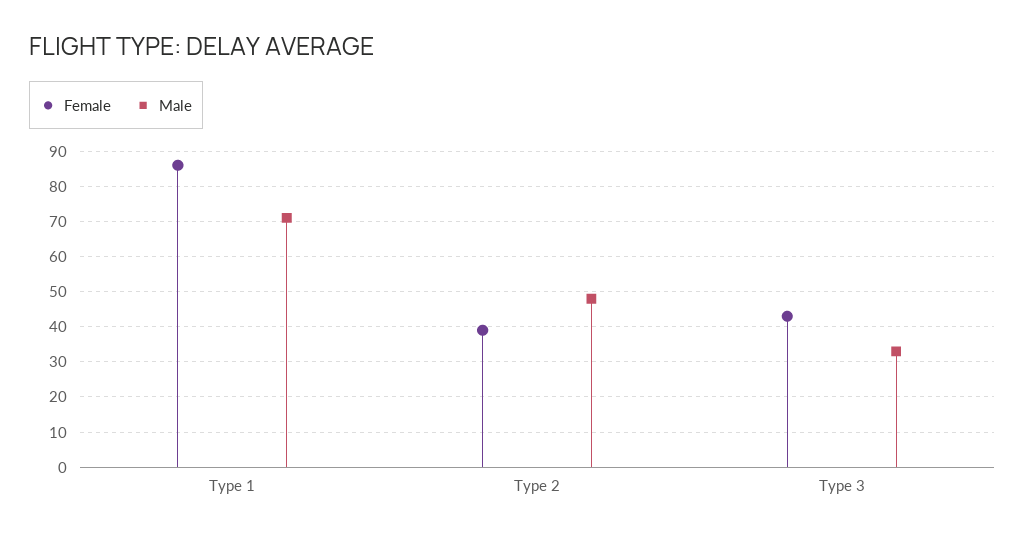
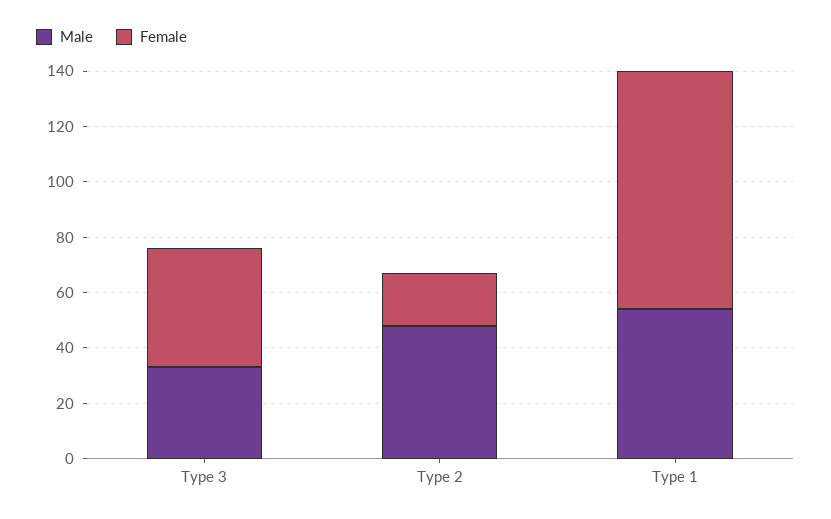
Male, Type 1: 70 -> 55
Female, Type 2: 40 -> 20

